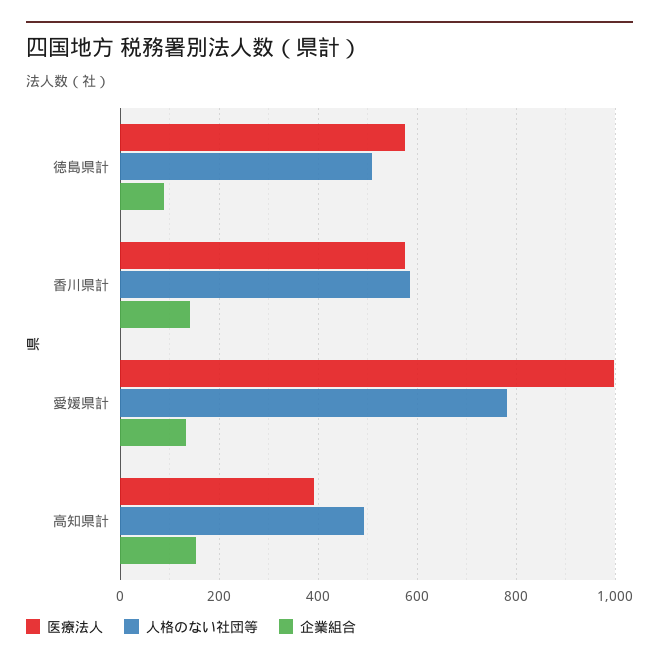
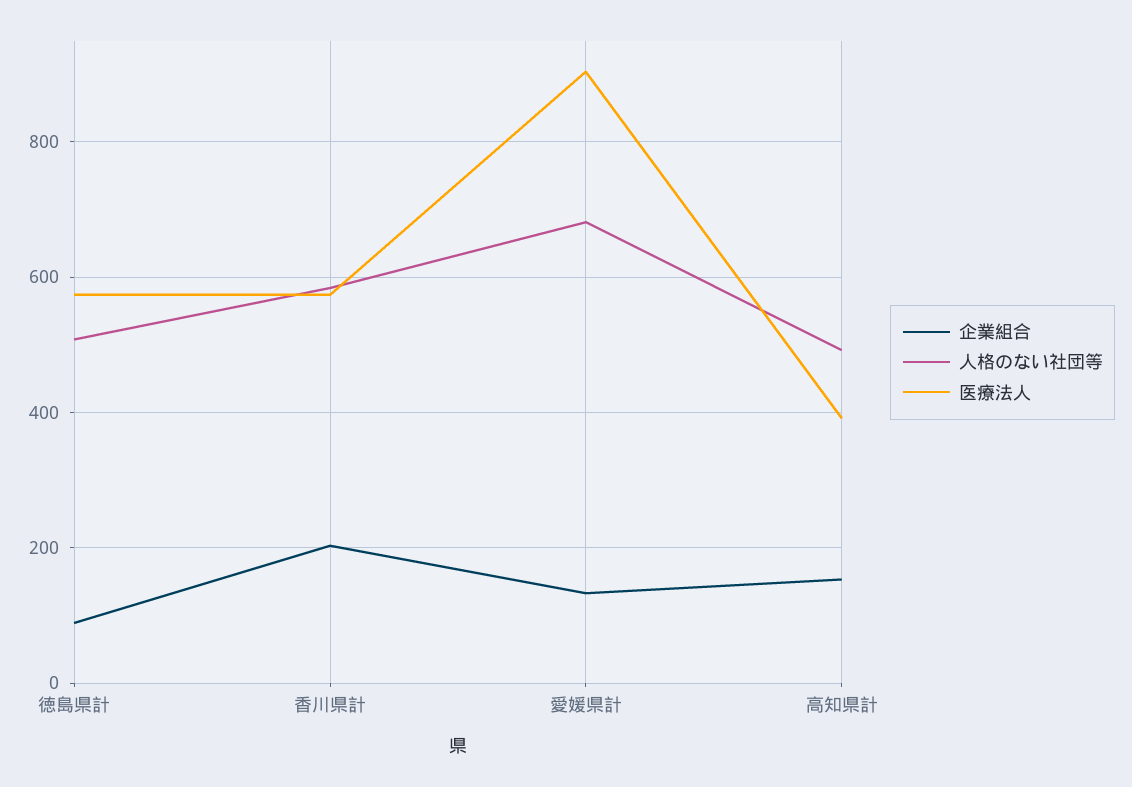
企業組合, 香川県計: 140 -> 200
医療法人, 愛媛県計: 1000 -> 900
人格のない社団等, 愛媛県計: 780 -> 680

